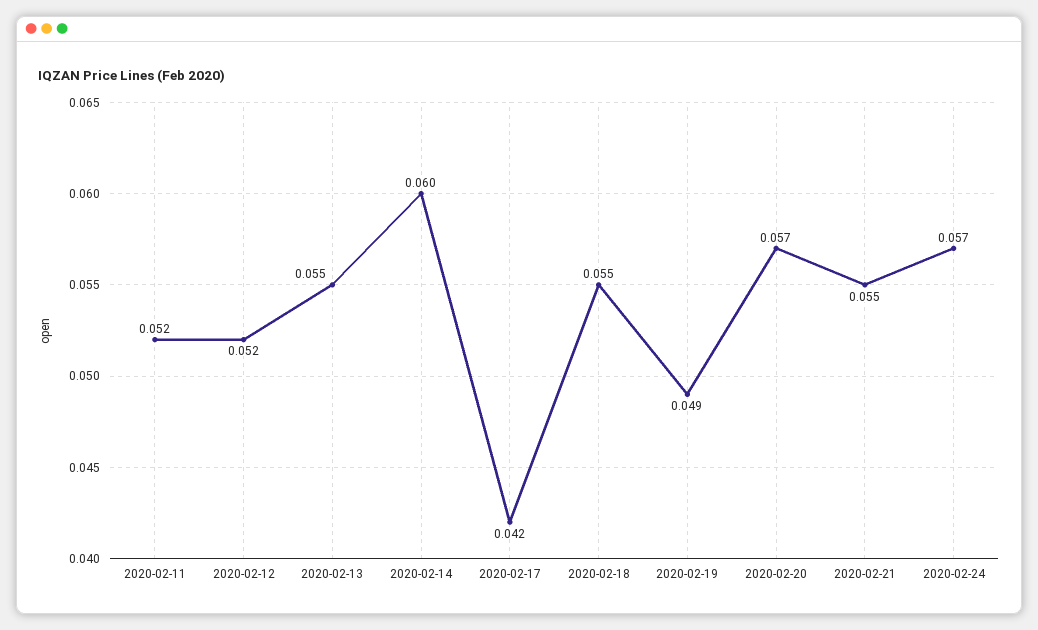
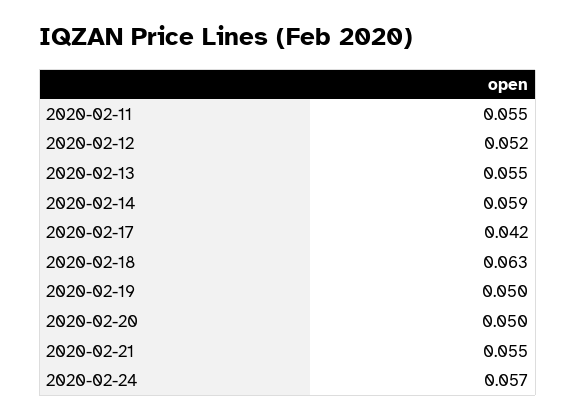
2020-02-11: 0.052 -> 0.055
2020-02-14: 0.06 -> 0.059
2020-02-18: 0.055 -> 0.063
2020-02-19: 0.049 -> 0.05
2020-02-20: 0.057 -> 0.05

